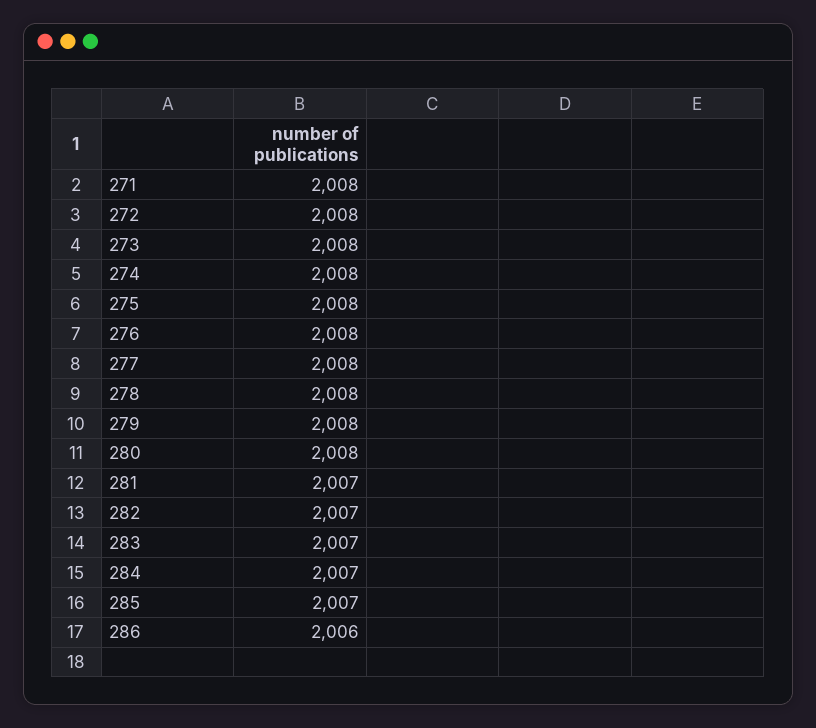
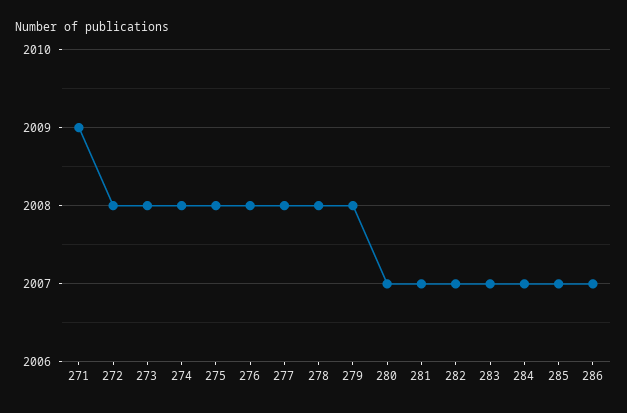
271: 2008 -> 2009
280: 2008 -> 2007
286: 2006 -> 2007

